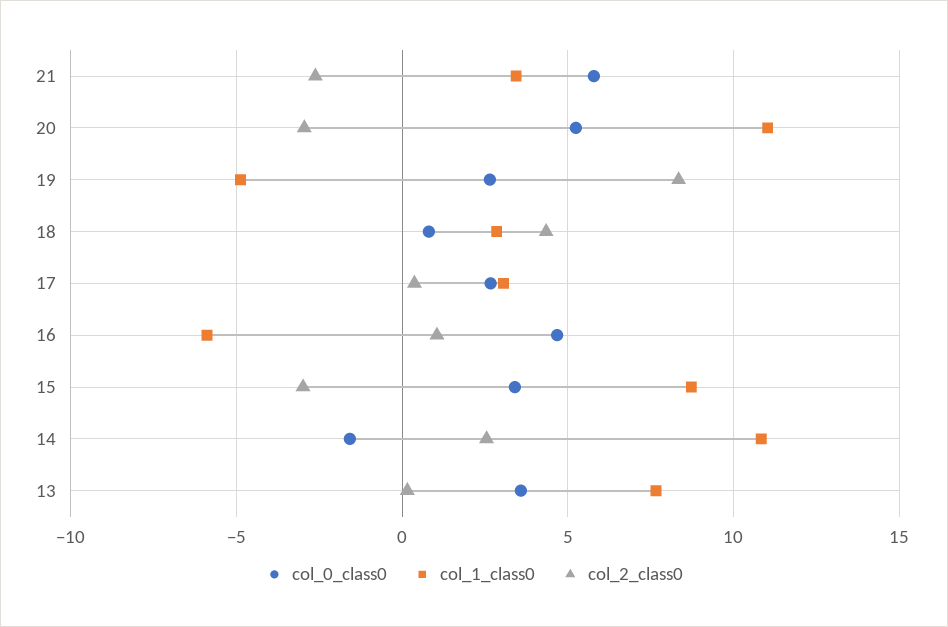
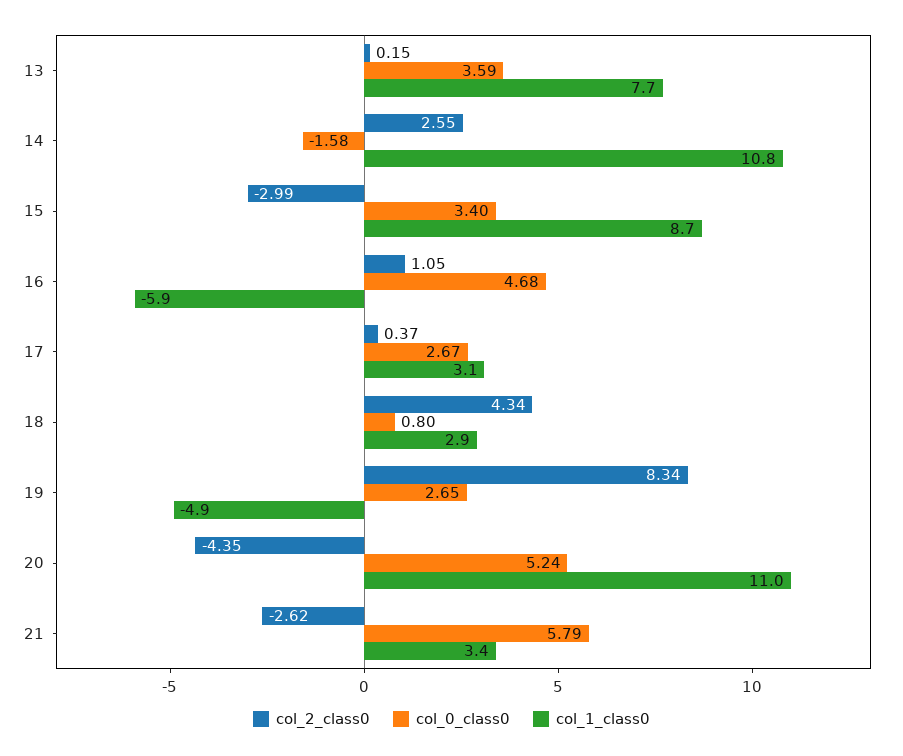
col_2_class0, 20: -3 -> -4.35

